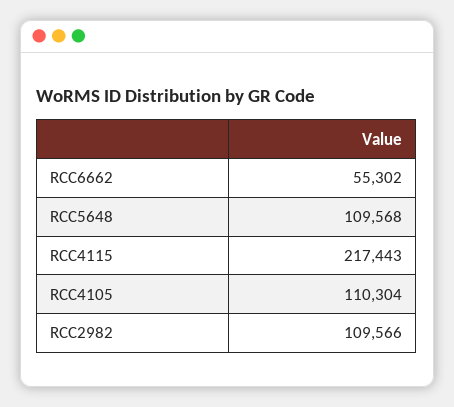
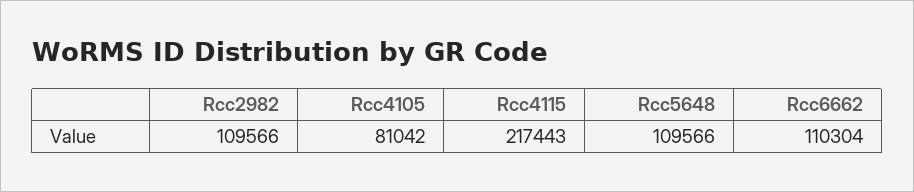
RCC6662: 55302 -> 110304
RCC5648: 109568 -> 109566
RCC4105: 110304 -> 81042

